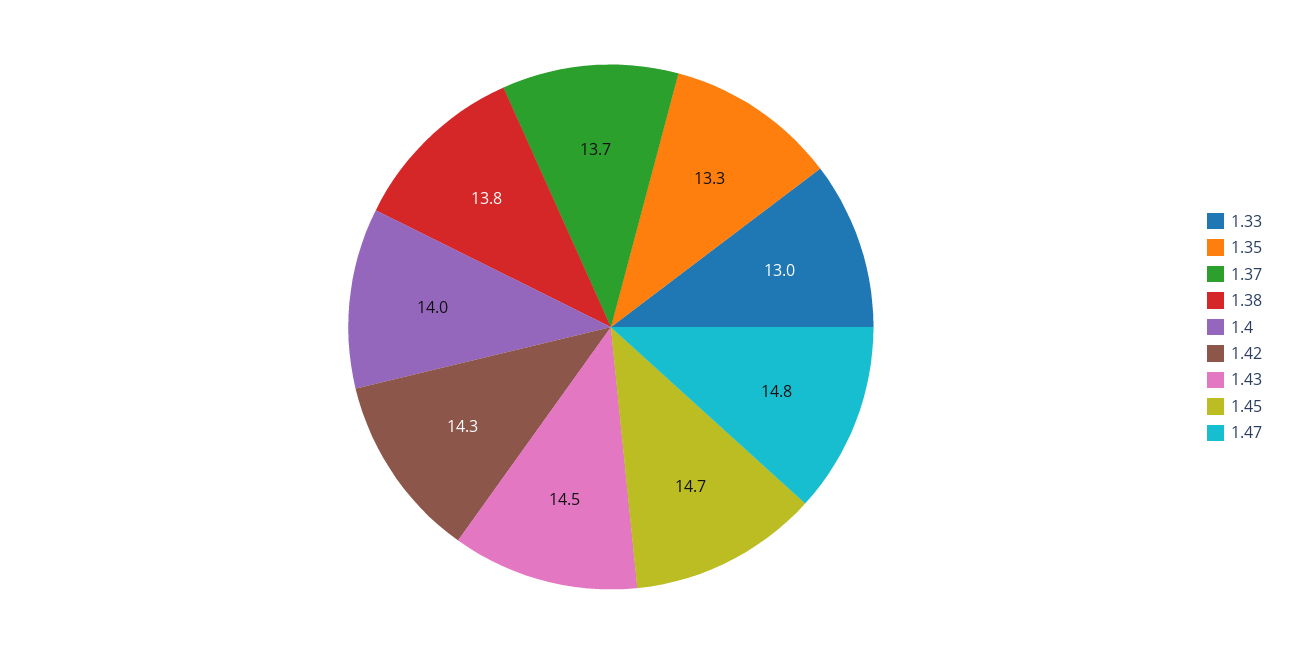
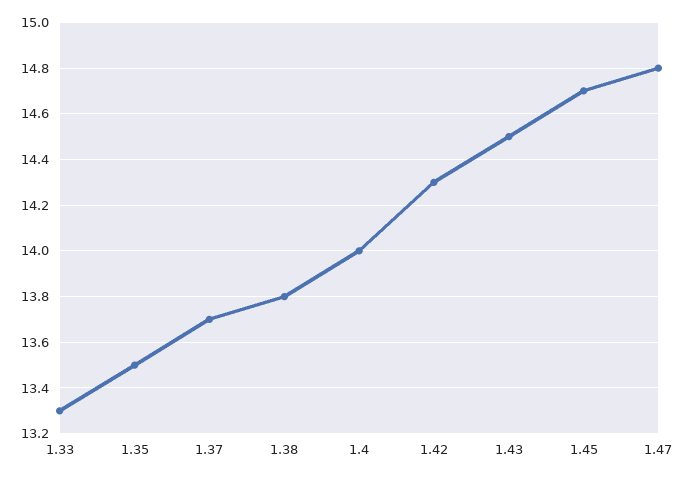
1.33: 13 -> 13.3
1.35: 13.3 -> 13.5

